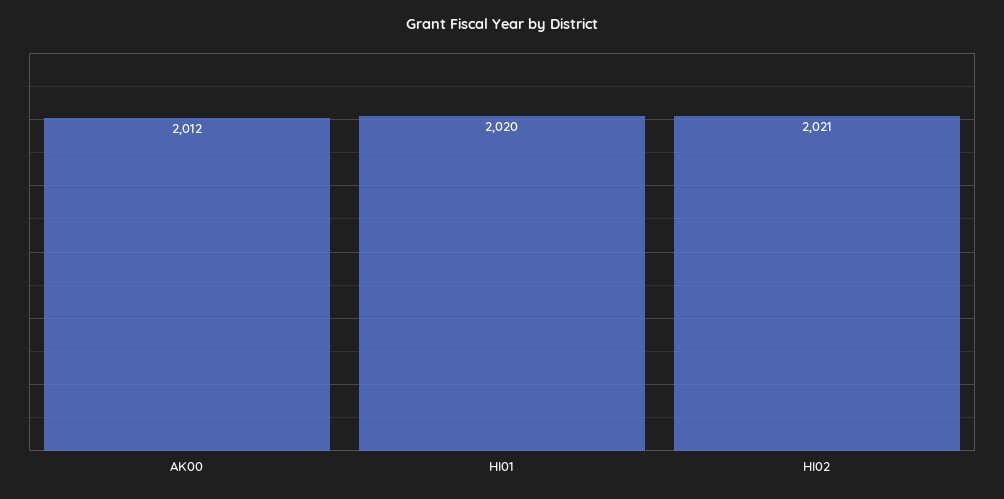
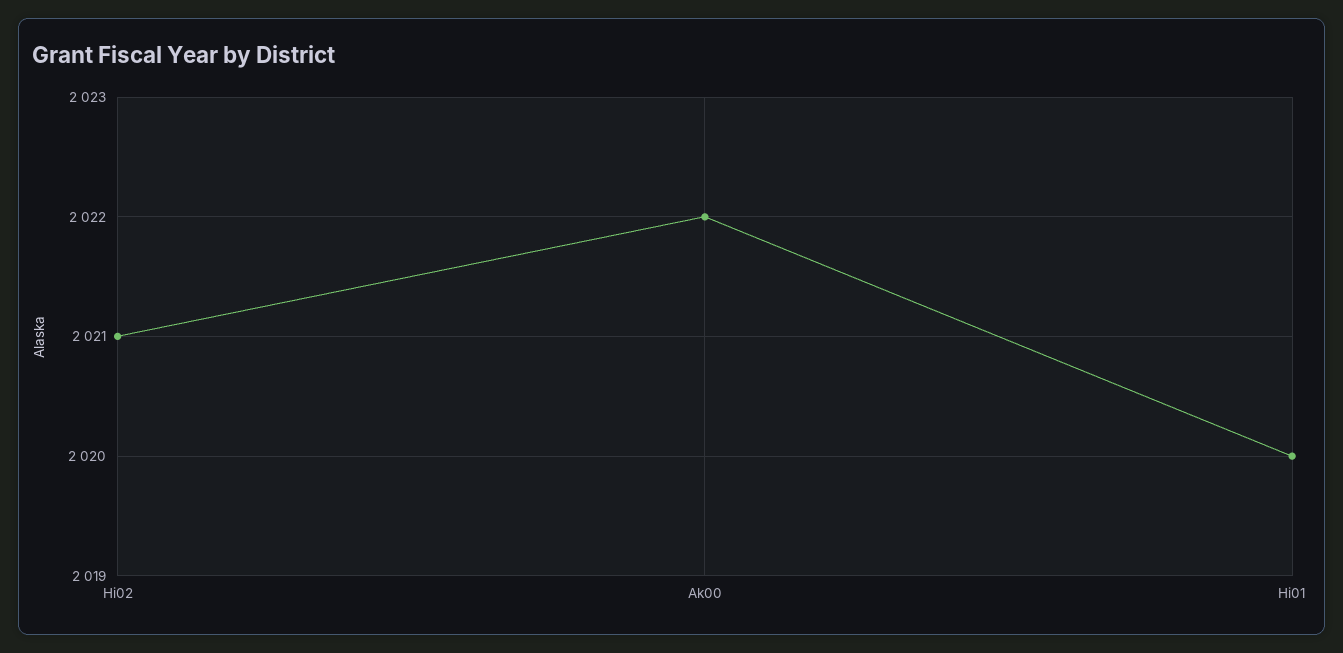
AK00: 2012 -> 2022

